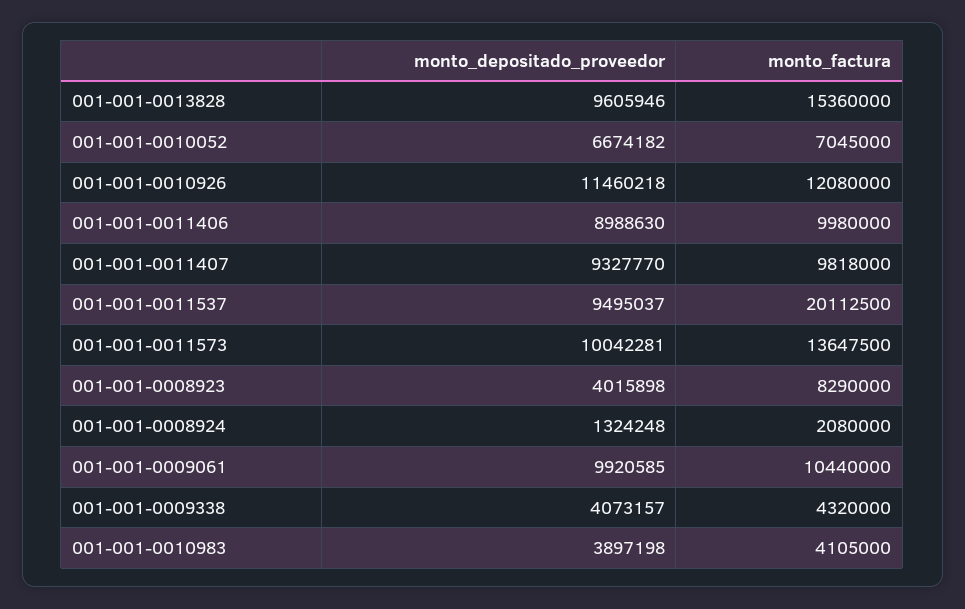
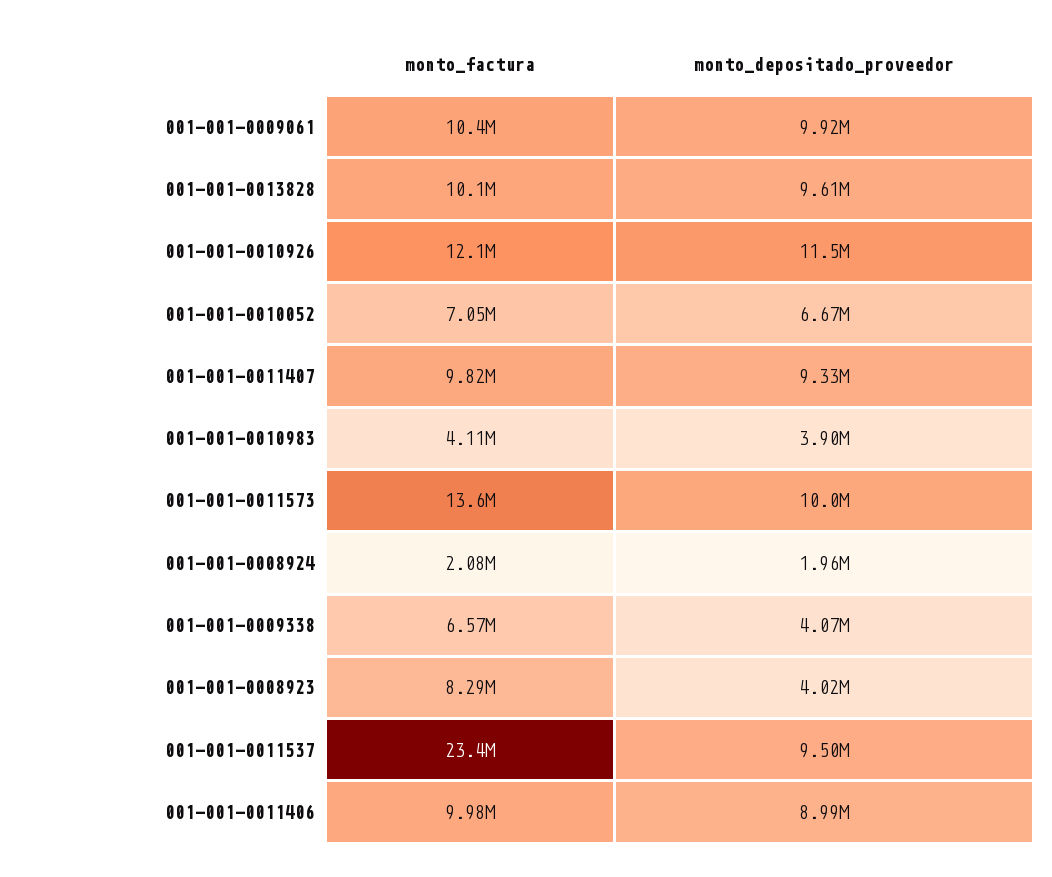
monto_factura, 001-001-0013828: 15360000 -> 10100000
monto_factura, 001-001-0011537: 20112500 -> 23400000
monto_depositado_proveedor, 001-001-0008924: 1324248 -> 1960000
monto_factura, 001-001-0009338: 4320000 -> 6570000

